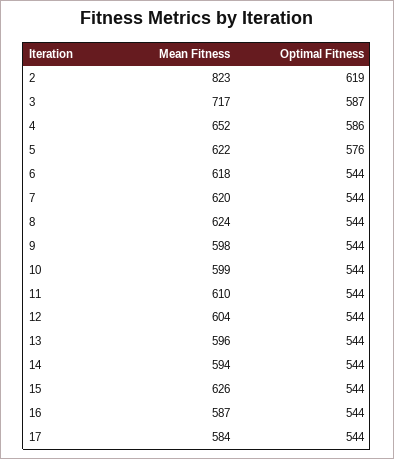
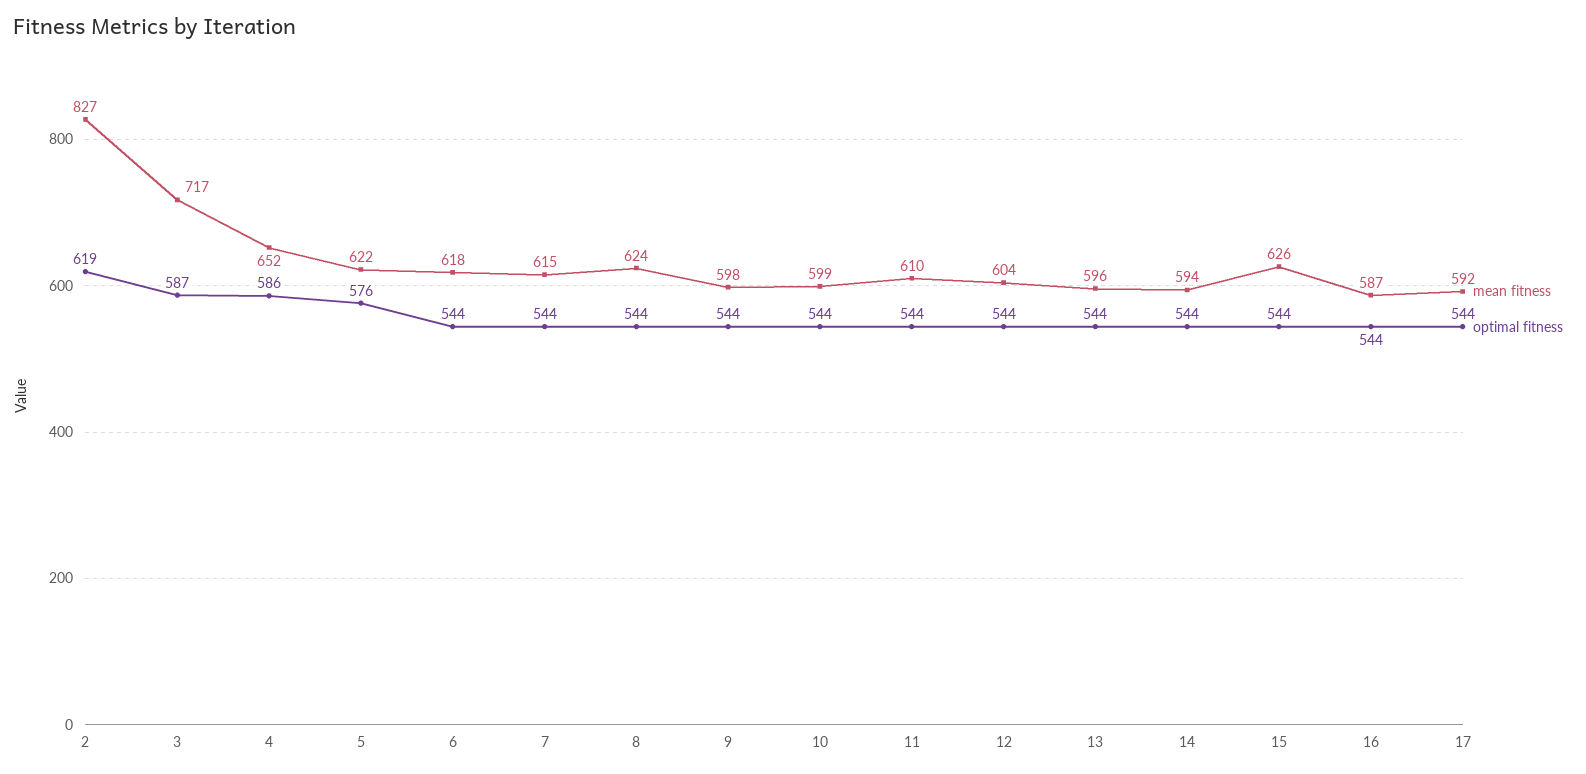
Mean Fitness, 2: 823 -> 827
Mean Fitness, 7: 620 -> 615
Mean Fitness, 17: 584 -> 592

